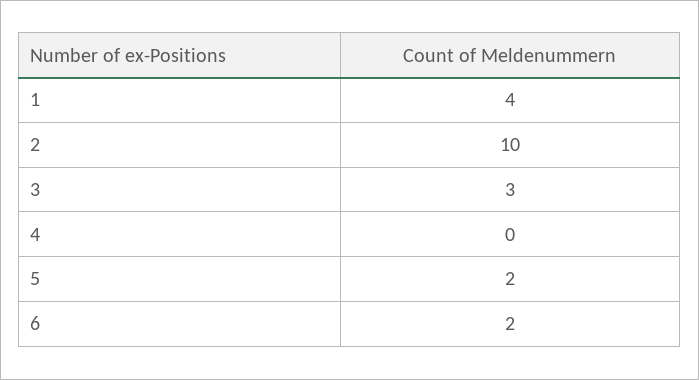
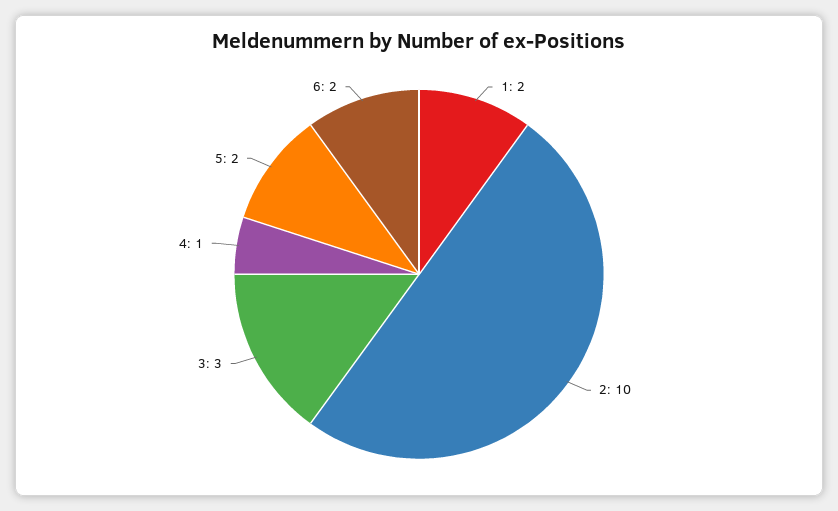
1: 4 -> 2
4: 0 -> 1

